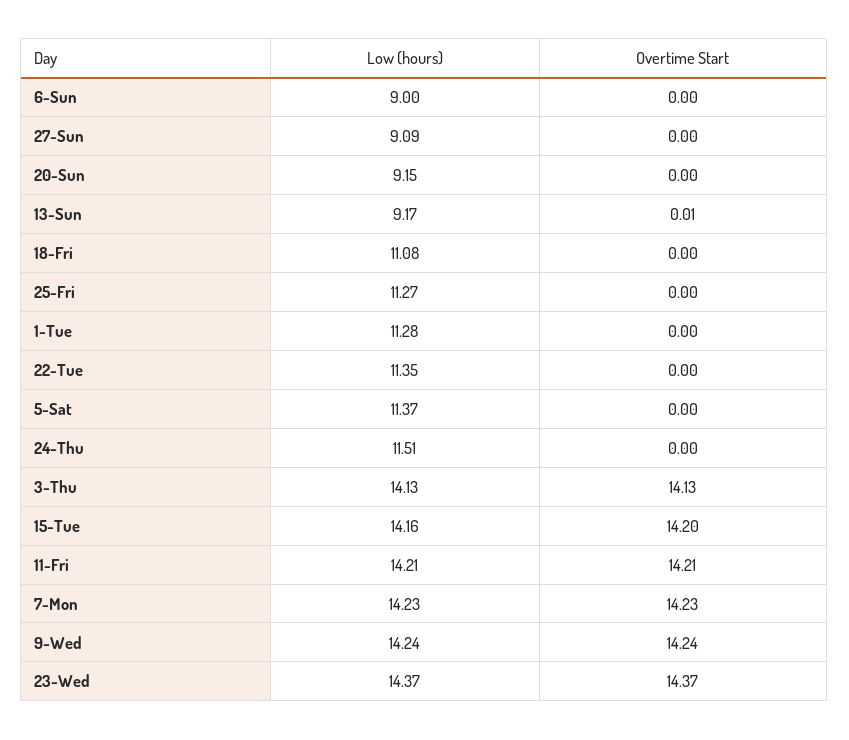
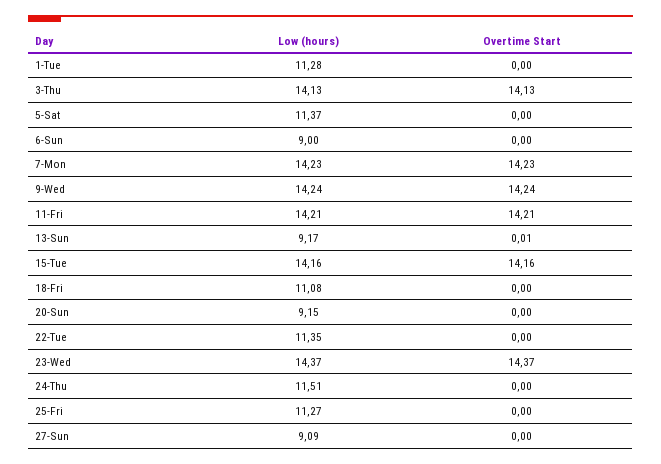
Overtime Start, 15-Tue: 14.2 -> 14.16

